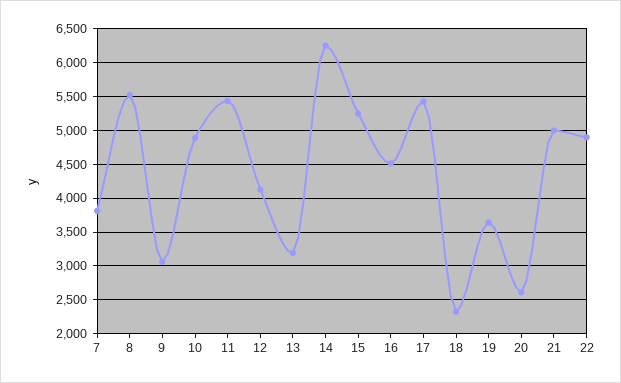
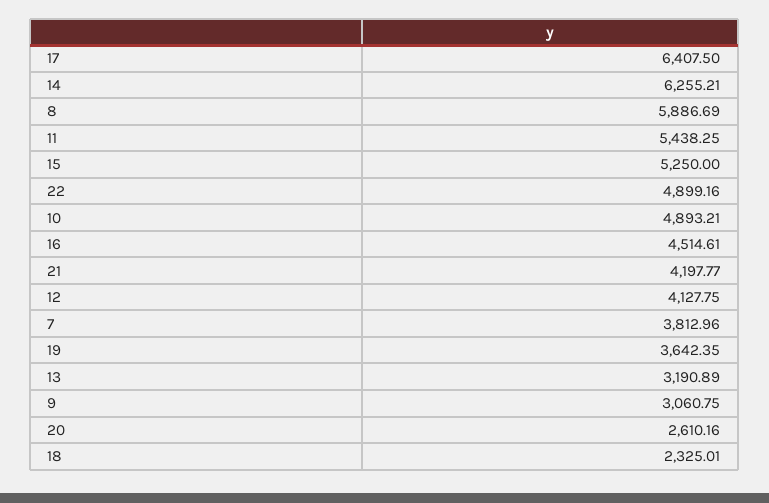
8: 5500 -> 5886.69
17: 5400 -> 6407.5
21: 5000 -> 4197.77

